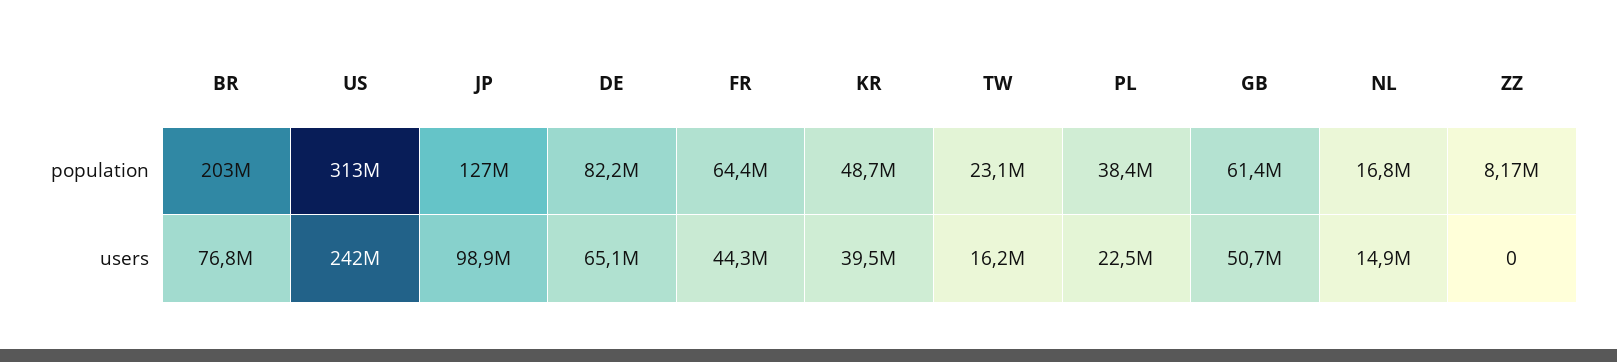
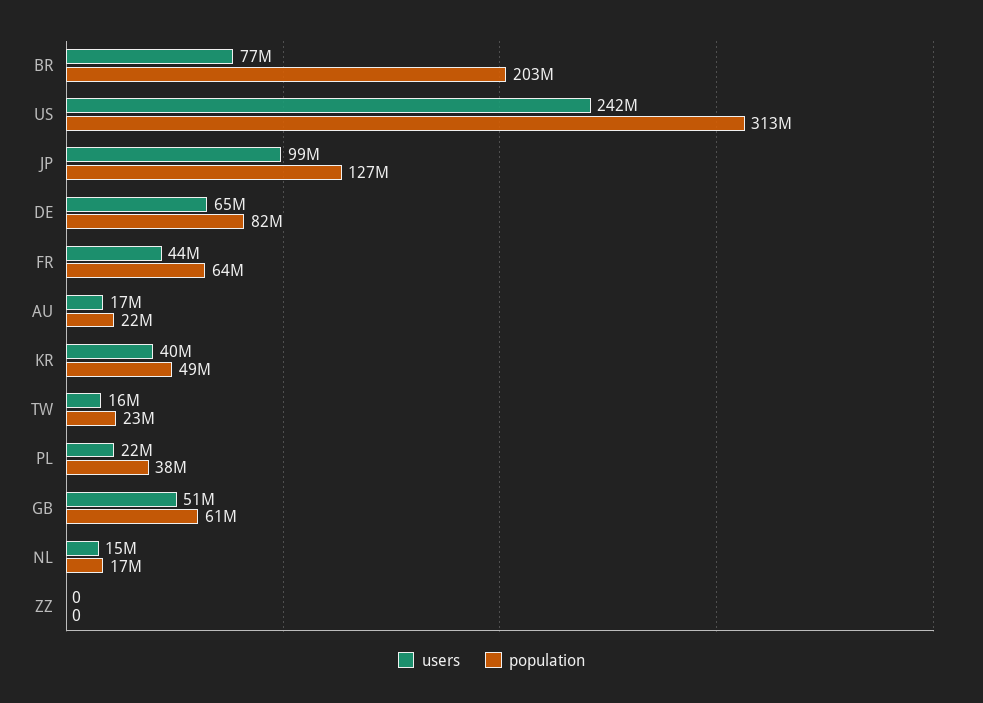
population, ZZ: 8170000 -> 0
users, AU: none -> 17000000
population, AU: none -> 22000000

